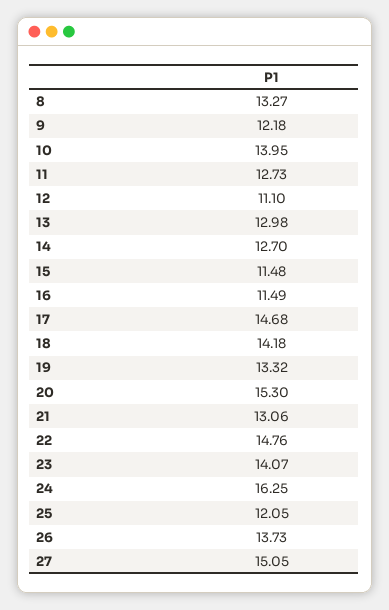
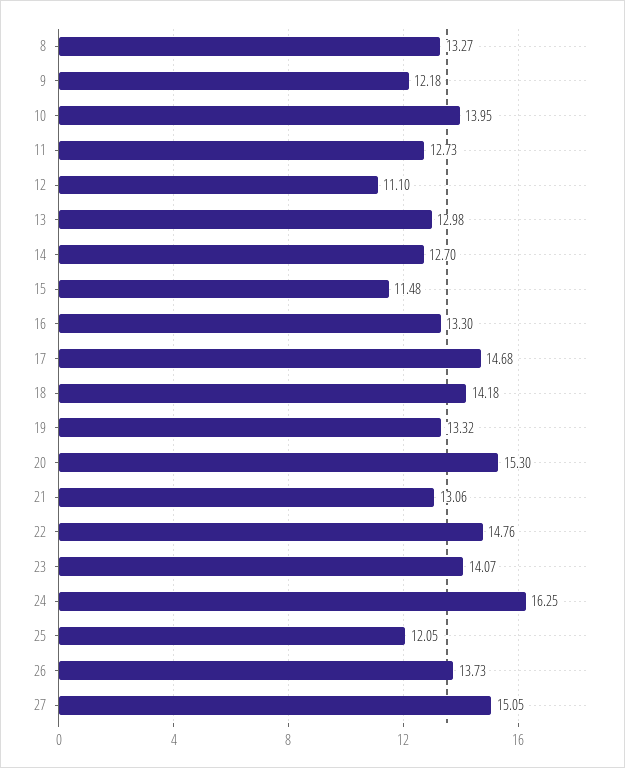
16: 11.49 -> 13.3

